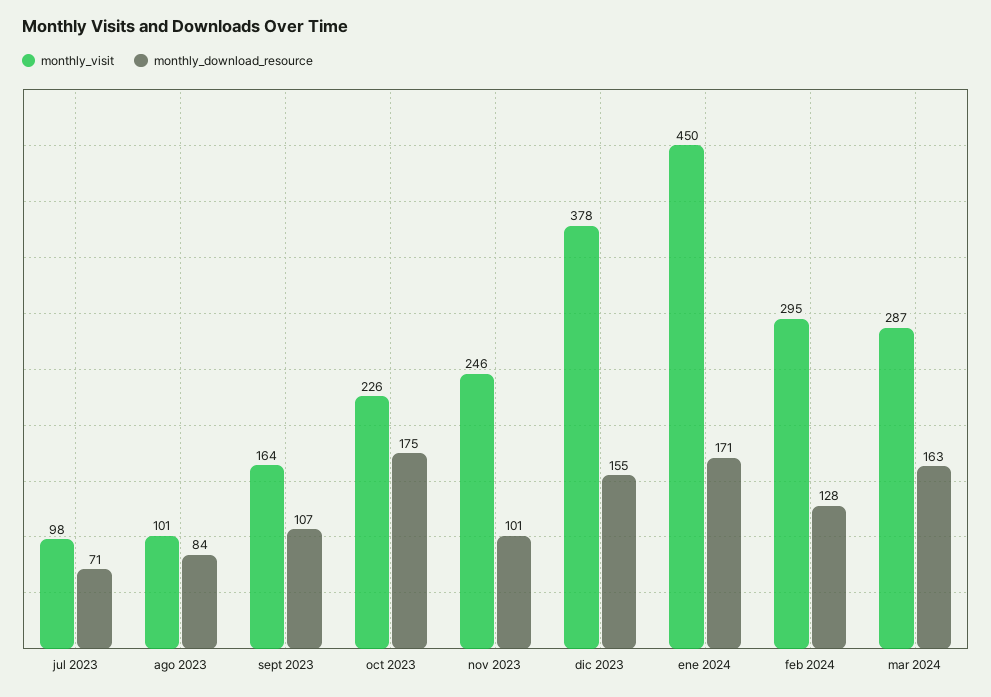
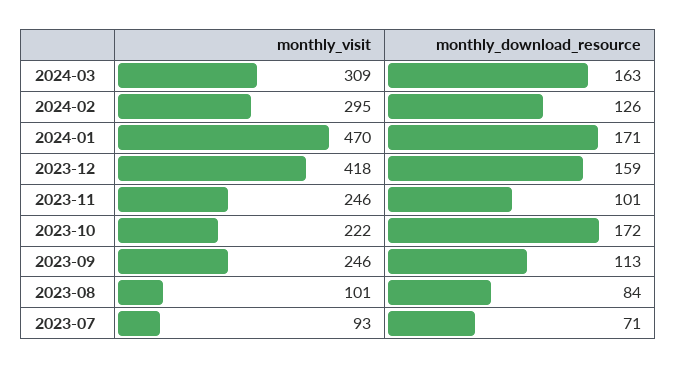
monthly_visit, jul 2023: 98 -> 93
monthly_visit, sept 2023: 164 -> 246
monthly_download_resource, sept 2023: 107 -> 113
monthly_visit, oct 2023: 226 -> 222
monthly_download_resource, oct 2023: 175 -> 172
monthly_visit, dic 2023: 378 -> 418
monthly_download_resource, dic 2023: 155 -> 159
monthly_visit, ene 2024: 450 -> 470
monthly_download_resource, feb 2024: 128 -> 126
monthly_visit, mar 2024: 287 -> 309

